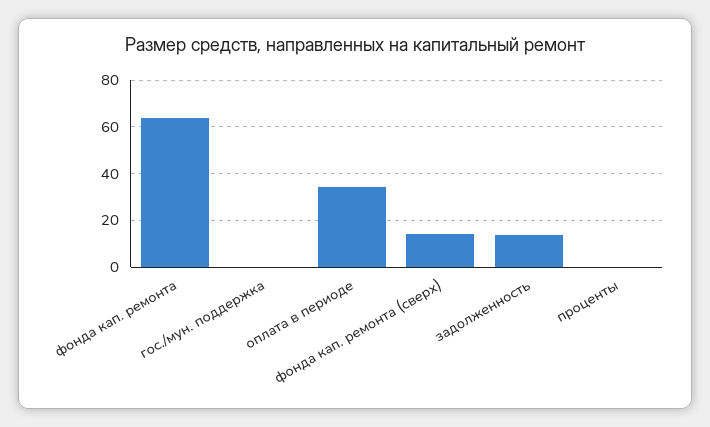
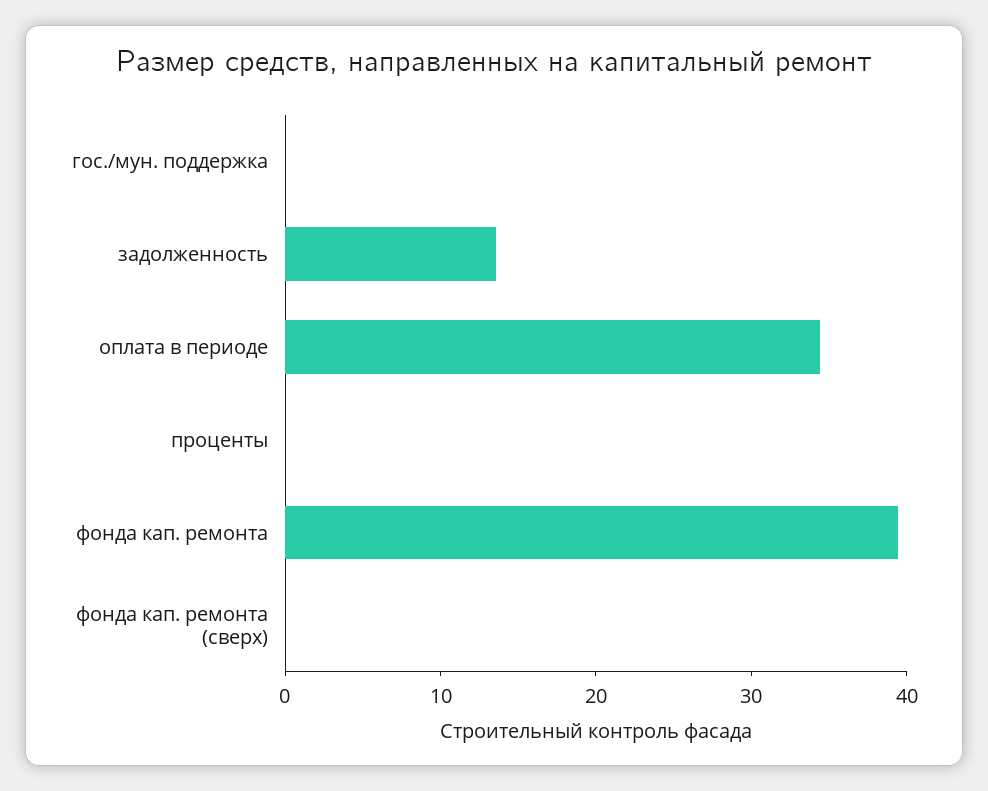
фонда кап. ремонта: 65 -> 40
фонда кап. ремонта (сверх): 15 -> 0

